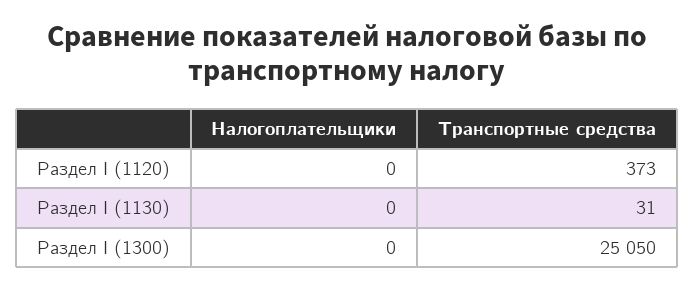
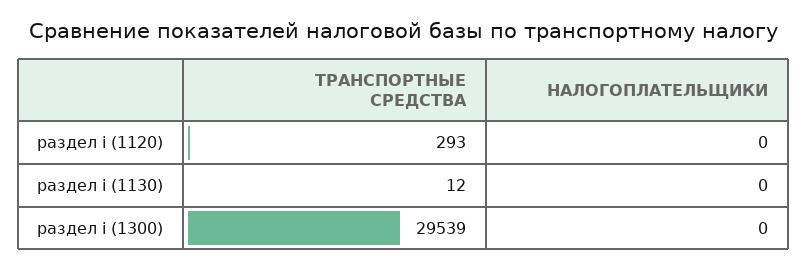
Транспортные средства, Раздел I (1120): 373 -> 293
Транспортные средства, Раздел I (1130): 31 -> 12
Транспортные средства, Раздел I (1300): 25050 -> 29539

